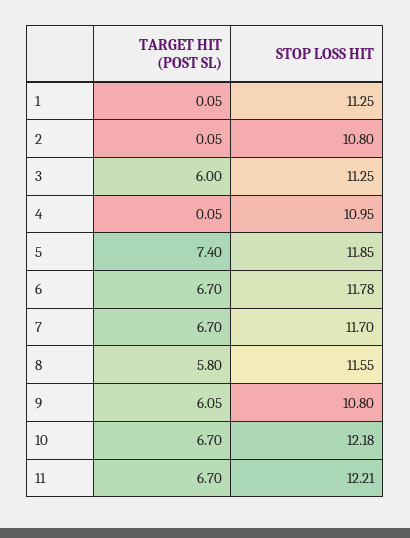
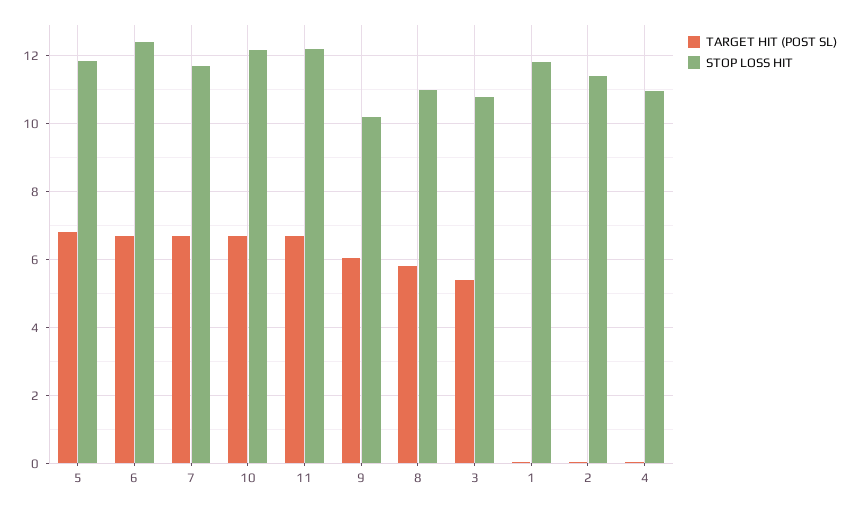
STOP LOSS HIT, 1: 11.25 -> 11.8
STOP LOSS HIT, 2: 10.8 -> 11.4
TARGET HIT (POST SL), 3: 6 -> 5.4
STOP LOSS HIT, 3: 11.25 -> 10.8
TARGET HIT (POST SL), 5: 7.4 -> 6.8
STOP LOSS HIT, 6: 11.78 -> 12.4
STOP LOSS HIT, 8: 11.55 -> 11
STOP LOSS HIT, 9: 10.8 -> 10.2

